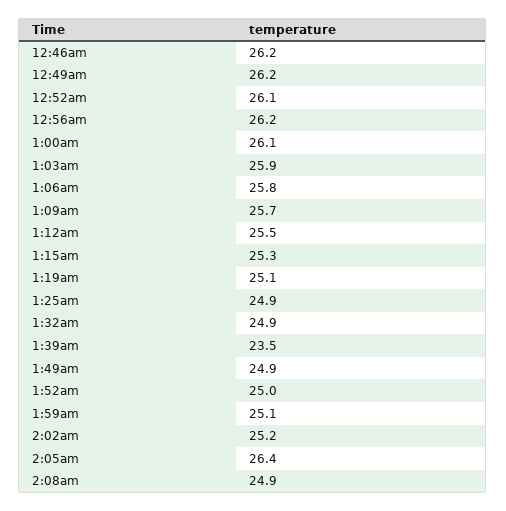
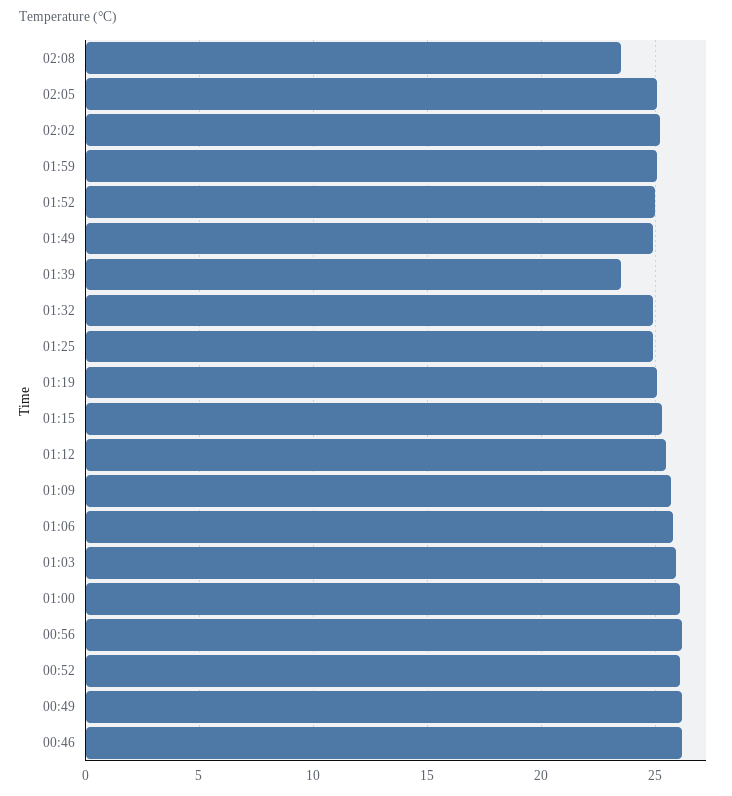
2:05am: 26.4 -> 25
2:08am: 24.9 -> 23.5

